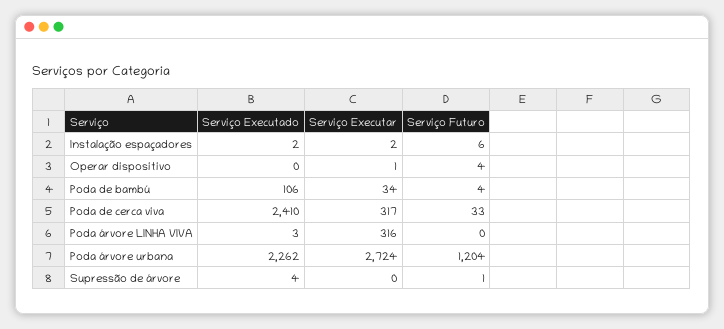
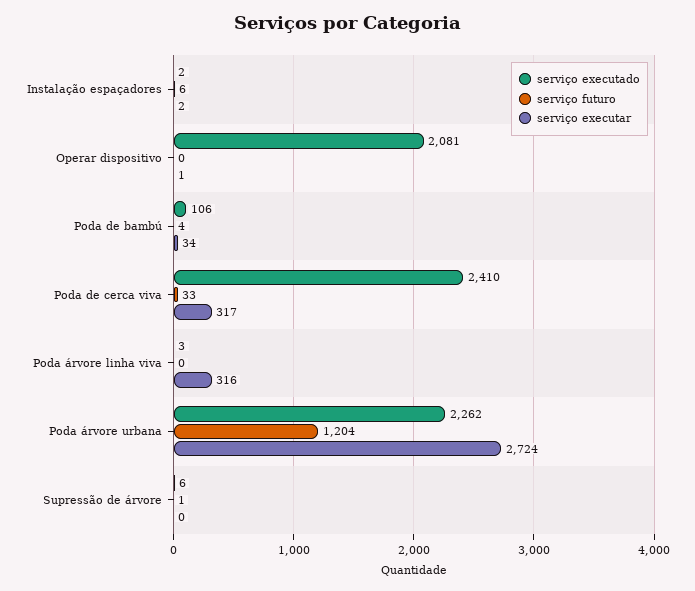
Serviço Executado, Operar dispositivo: 0 -> 2081
Serviço Futuro, Operar dispositivo: 4 -> 0
Serviço Executado, Supressão de árvore: 4 -> 6

